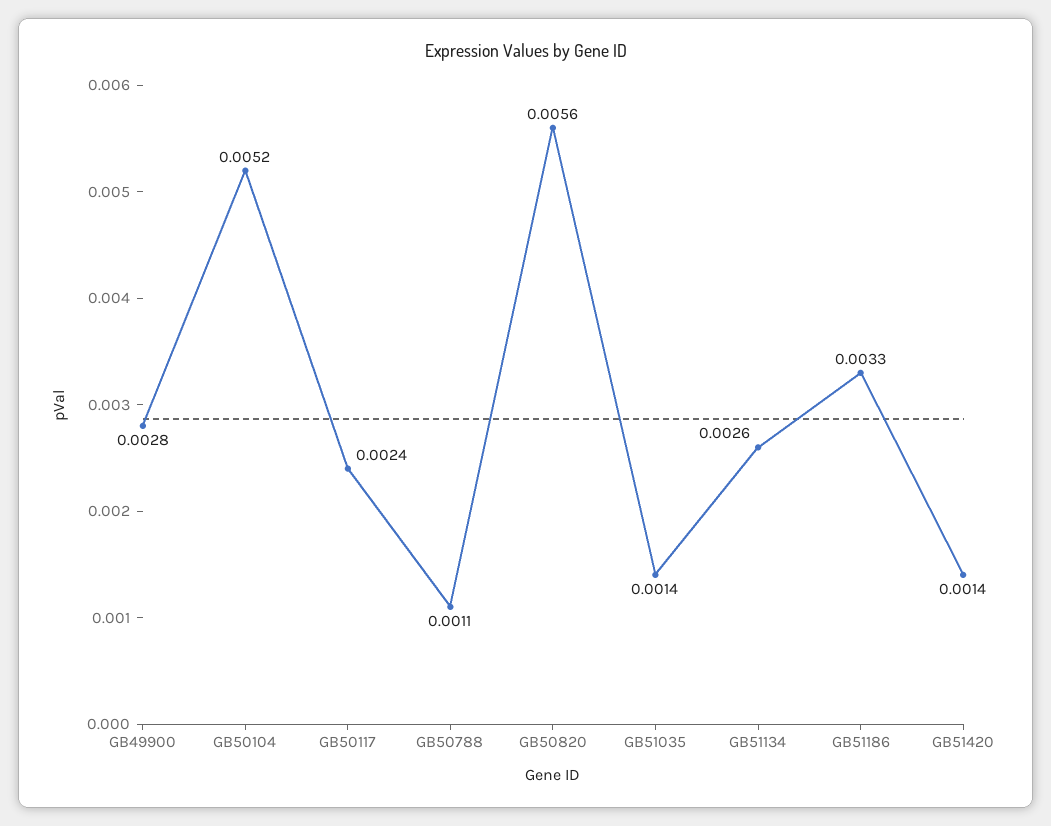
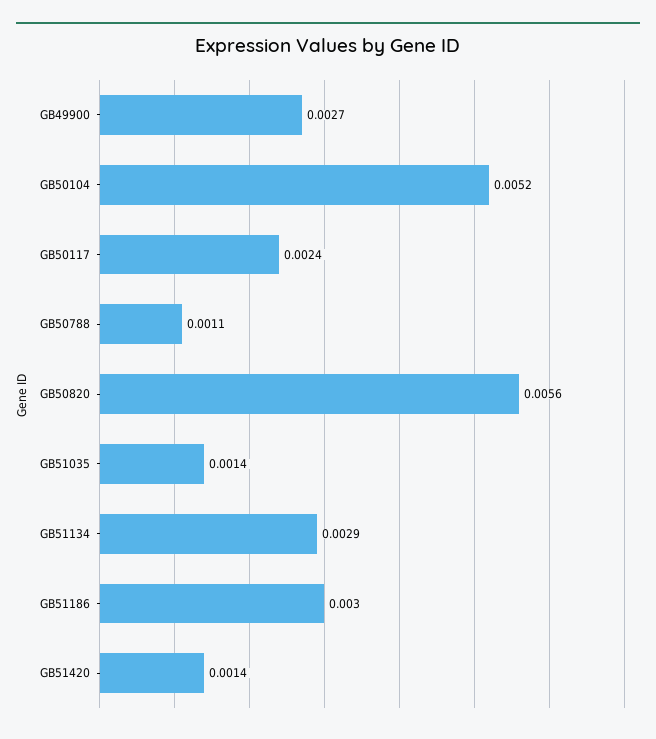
GB49900: 0.0028 -> 0.0027
GB51134: 0.0026 -> 0.0029
GB51186: 0.0033 -> 0.003

